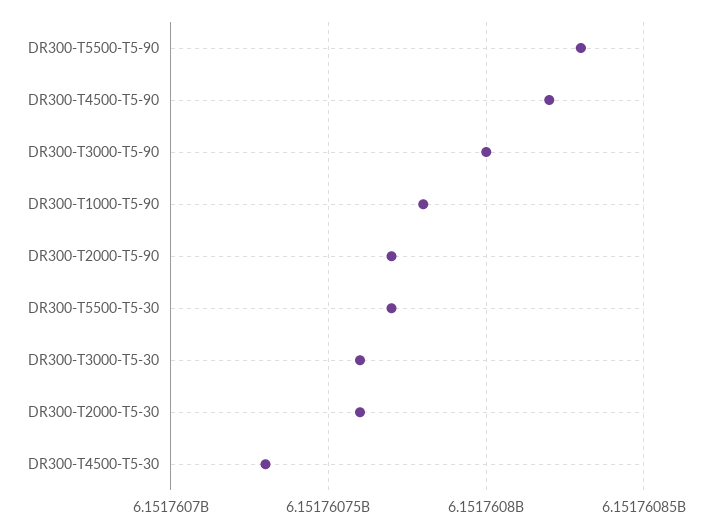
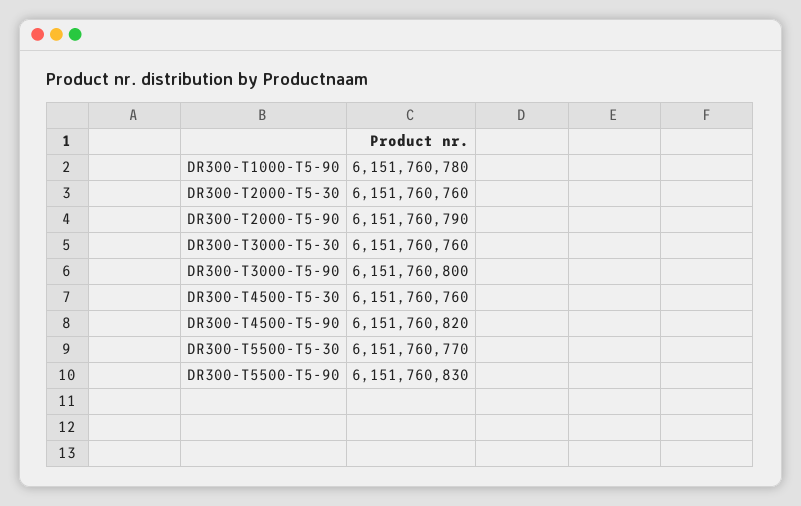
DR300-T2000-T5-90: 6151760770 -> 6151760790
DR300-T4500-T5-30: 6151760730 -> 6151760760

